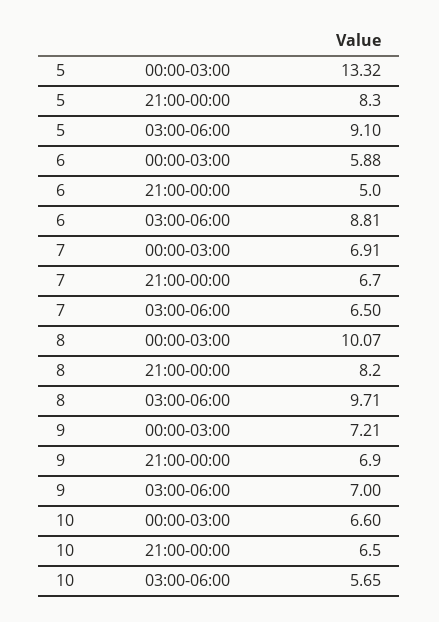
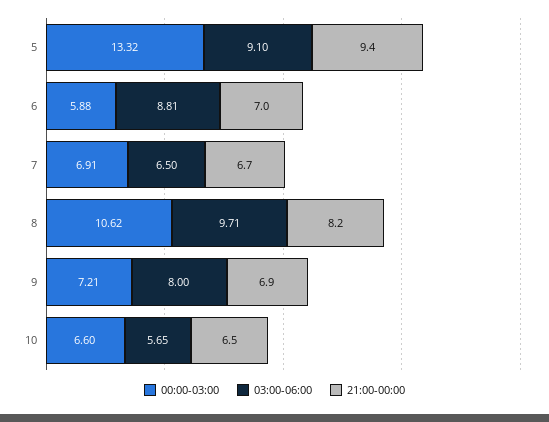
21:00-00:00, 5: 8.3 -> 9.4
21:00-00:00, 6: 5 -> 7
00:00-03:00, 8: 10.07 -> 10.62
03:00-06:00, 9: 7 -> 8

